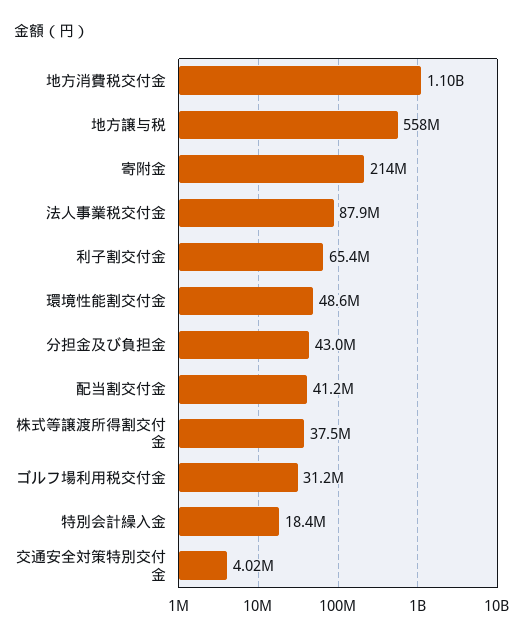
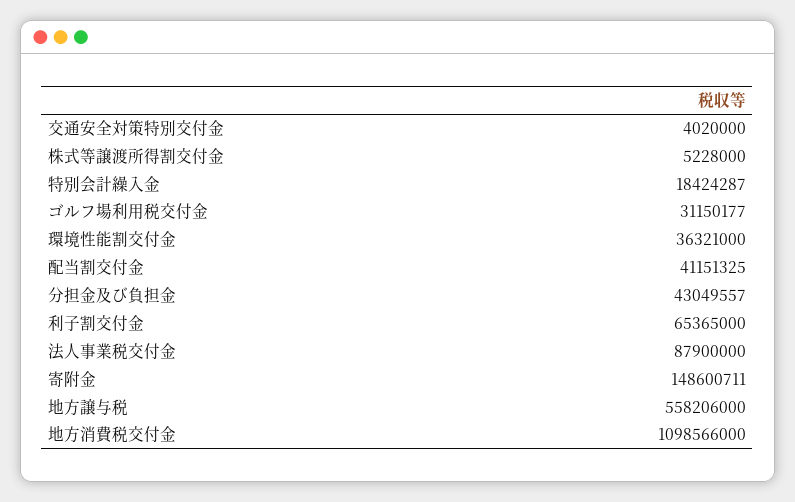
寄附金: 214000000 -> 148600711
環境性能割交付金: 48600000 -> 36321000
株式等譲渡所得割交付金: 37500000 -> 5228000

